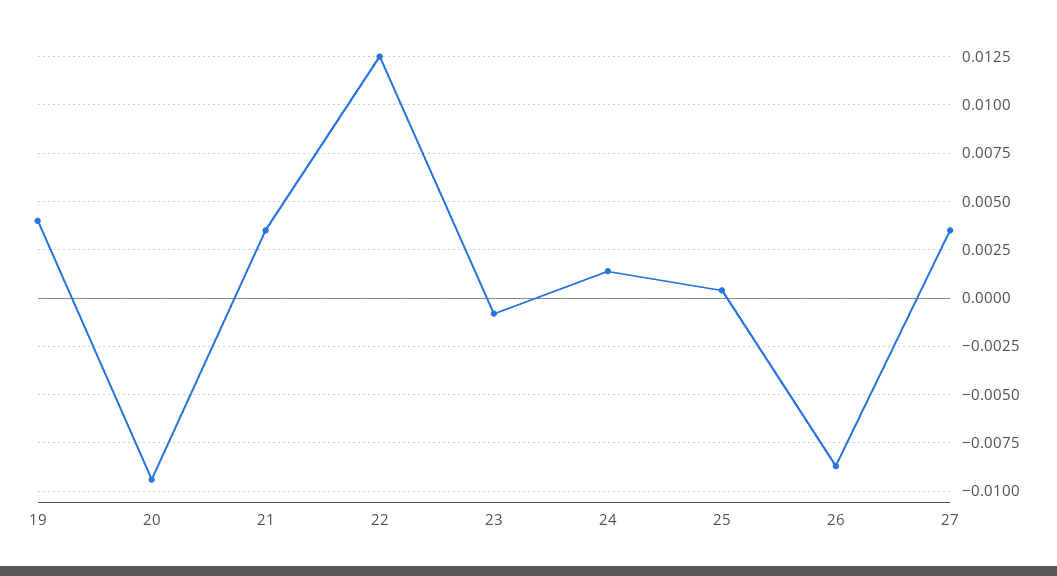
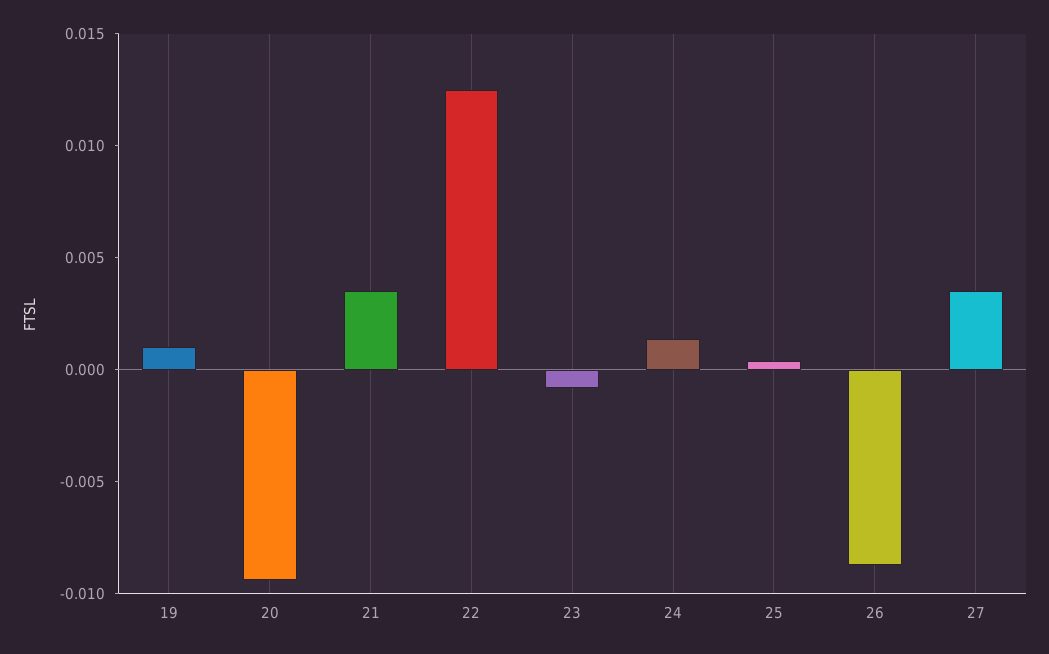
19: 0.004 -> 0.001

